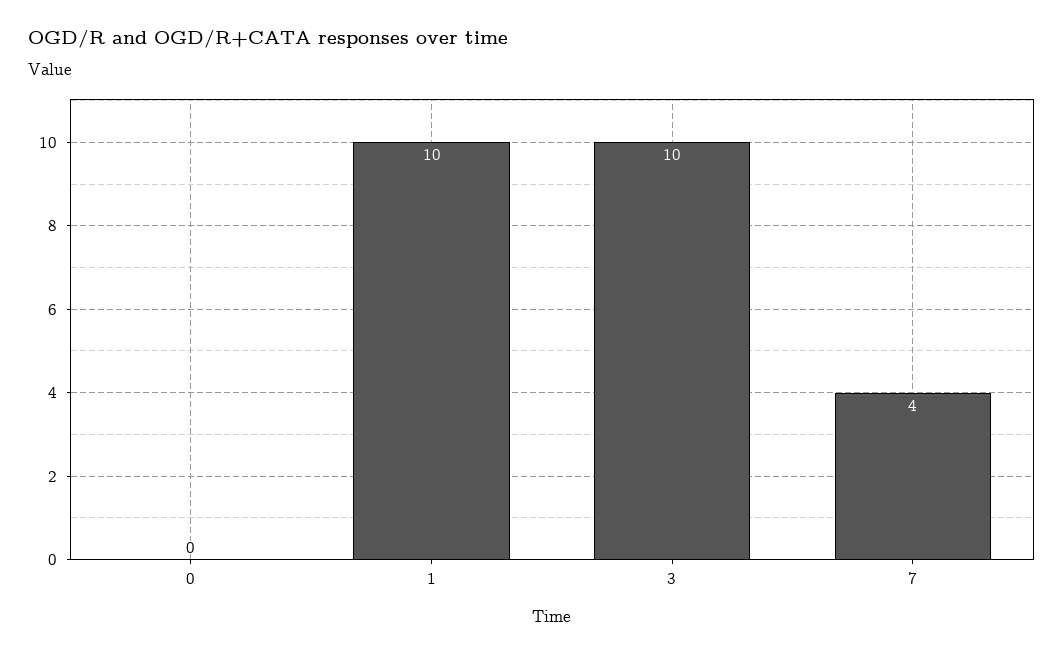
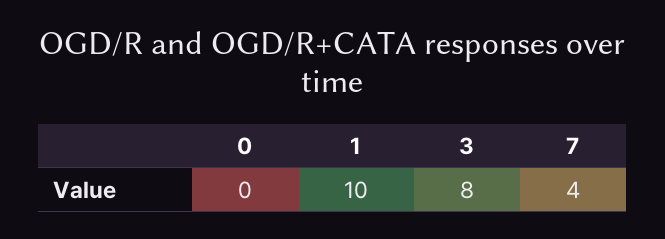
3: 10 -> 8

